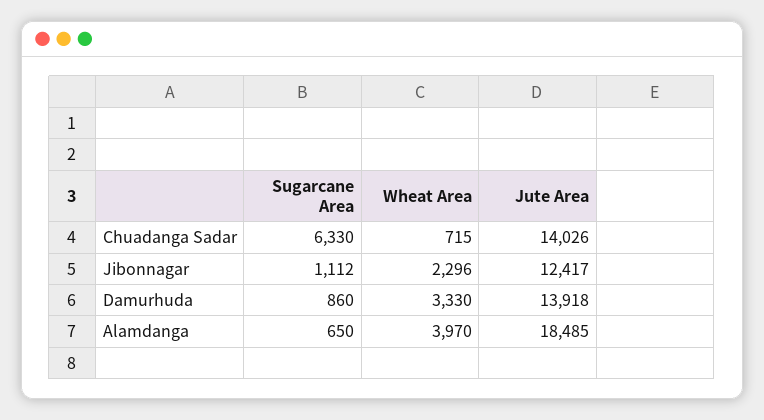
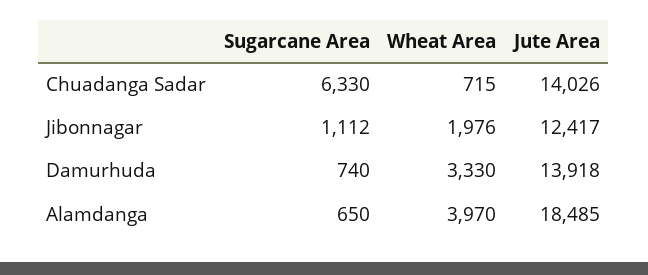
Wheat Area, Jibonnagar: 2296 -> 1976
Sugarcane Area, Damurhuda: 860 -> 740

